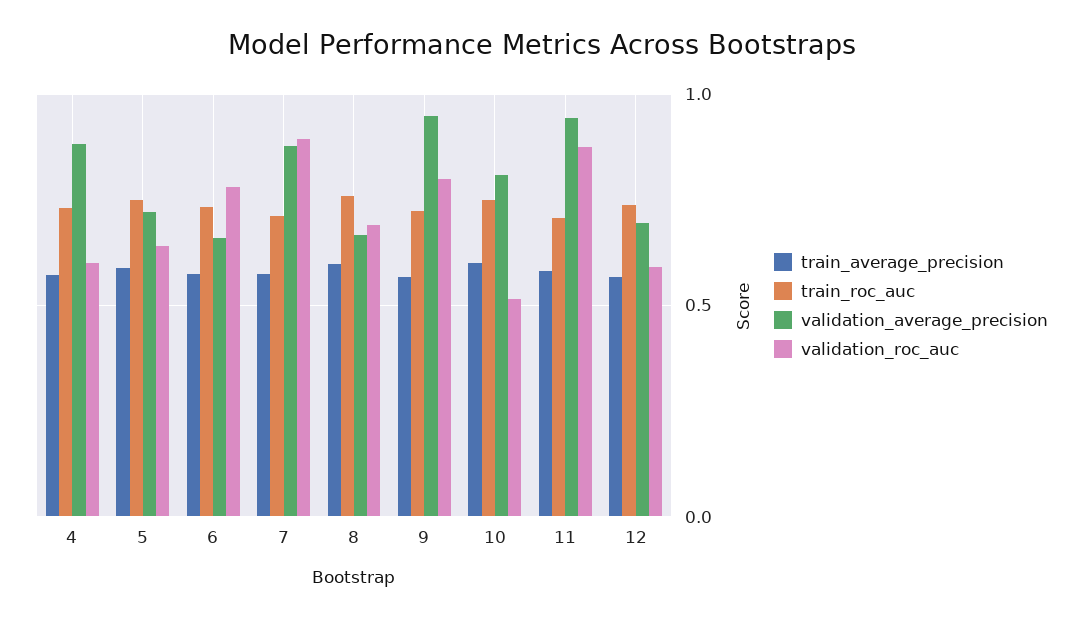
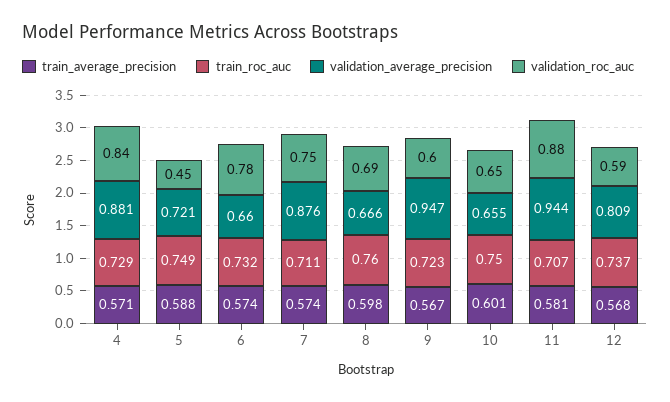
validation_roc_auc, 4: 0.6 -> 0.84
validation_roc_auc, 5: 0.65 -> 0.45
validation_roc_auc, 7: 0.9 -> 0.75
validation_roc_auc, 9: 0.8 -> 0.6
validation_average_precision, 10: 0.8 -> 0.655
validation_roc_auc, 10: 0.5 -> 0.65
validation_average_precision, 12: 0.7 -> 0.809

